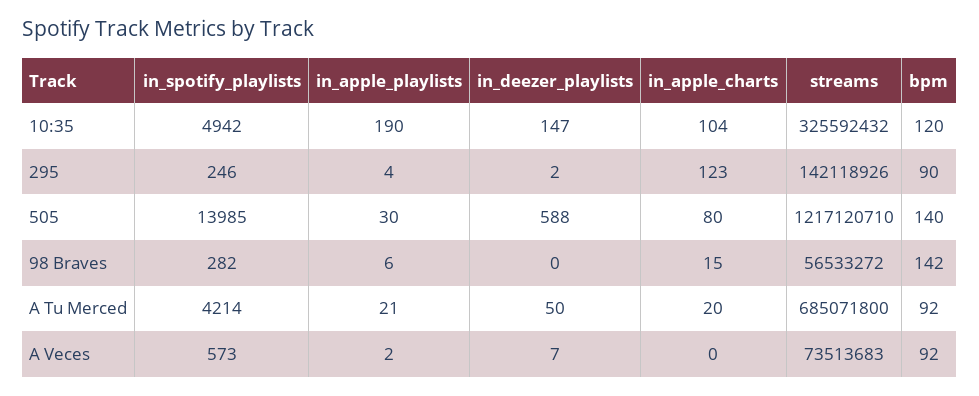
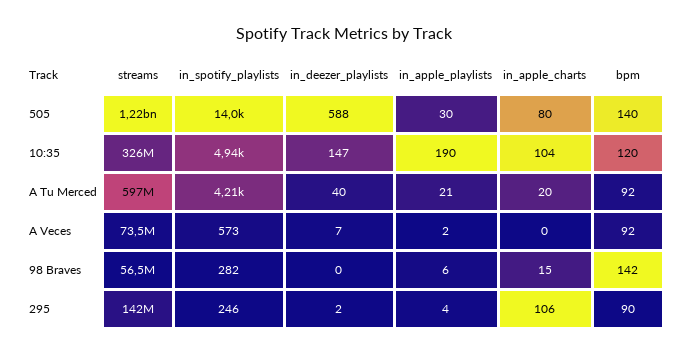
in_apple_charts, 295: 123 -> 106
in_deezer_playlists, A Tu Merced: 50 -> 40
streams, A Tu Merced: 685071800 -> 597000000

